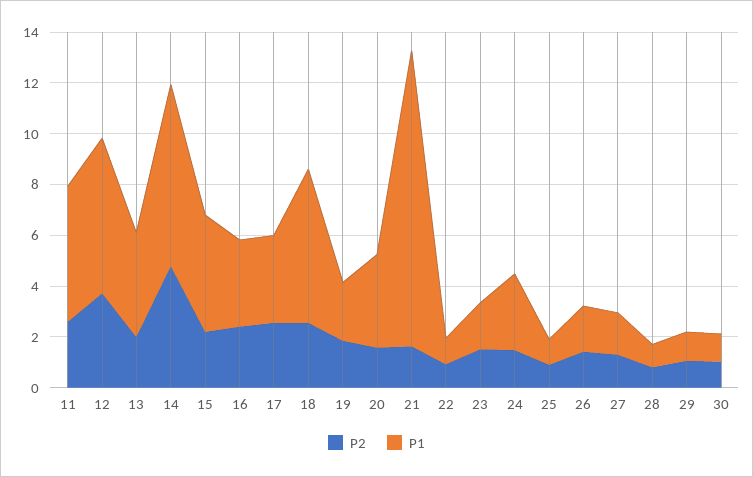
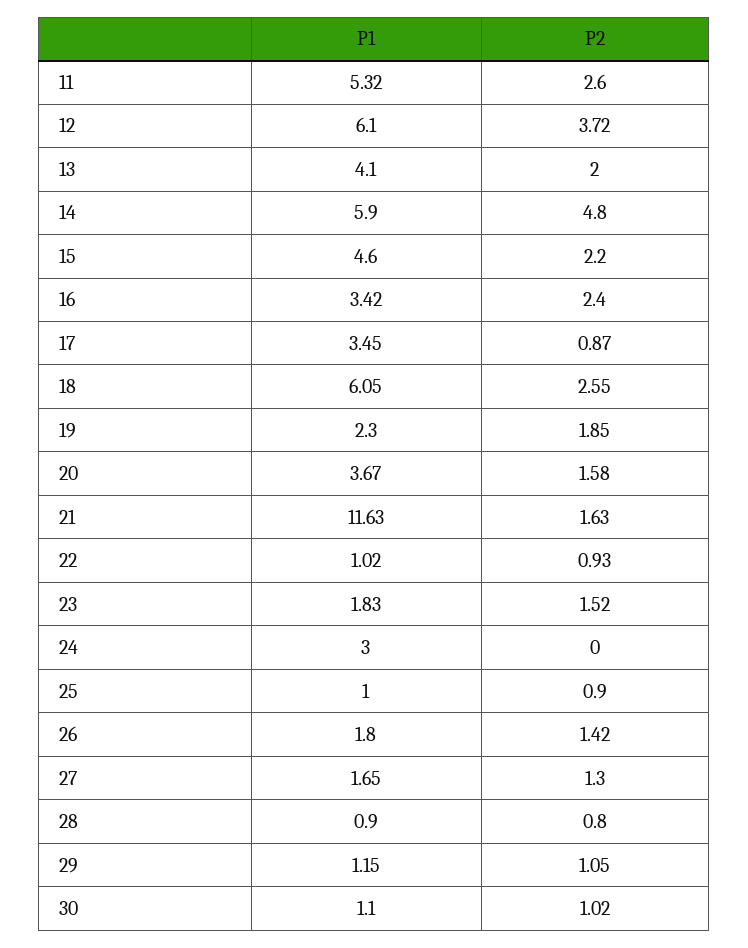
P1, 14: 7 -> 5.9
P2, 17: 2.5 -> 0.87
P2, 24: 1.5 -> 0

